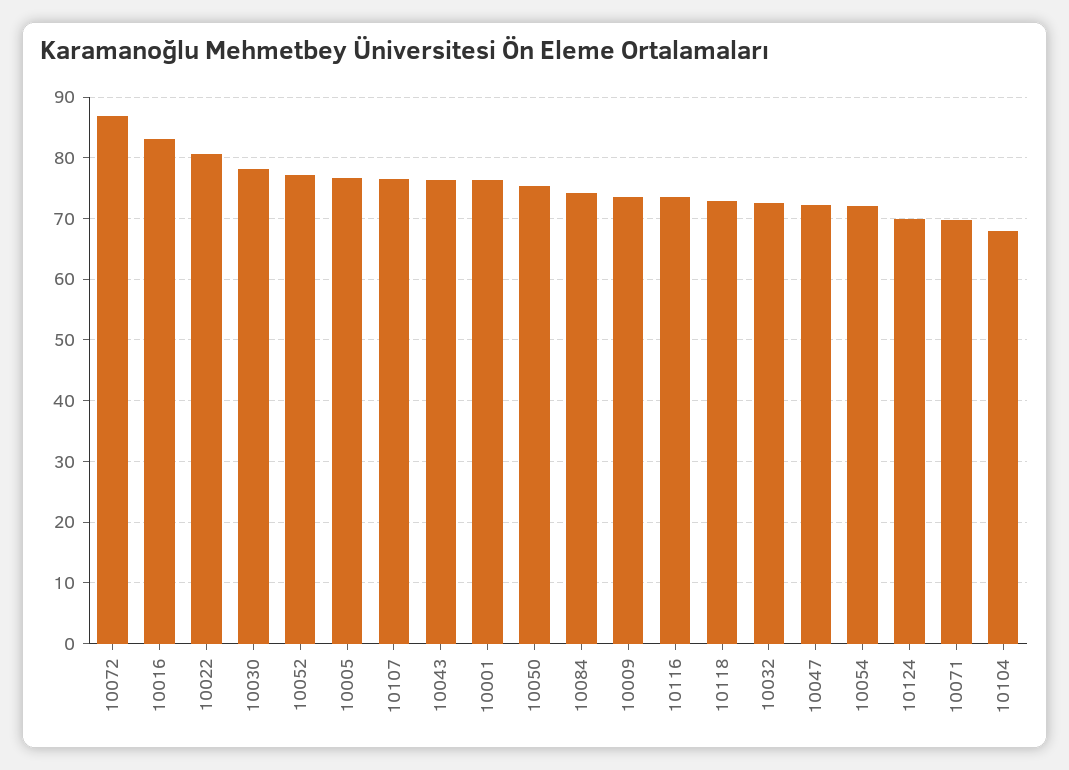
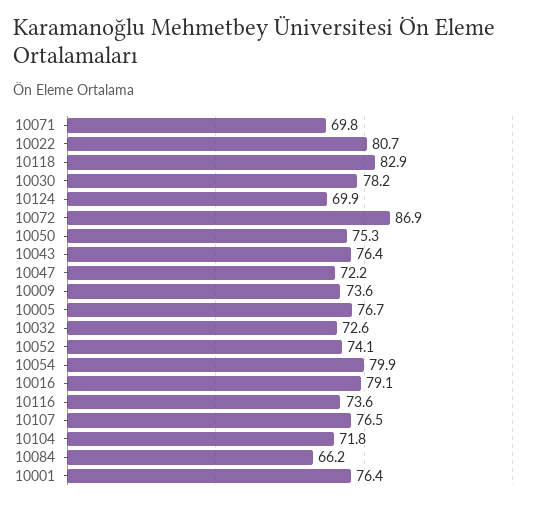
10016: 83 -> 79.1
10052: 77 -> 74.1
10084: 74 -> 66.2
10118: 73 -> 82.9
10054: 72 -> 79.9
10104: 68 -> 71.8

